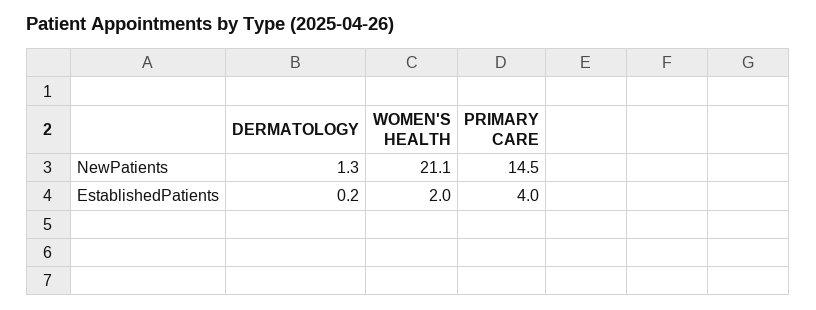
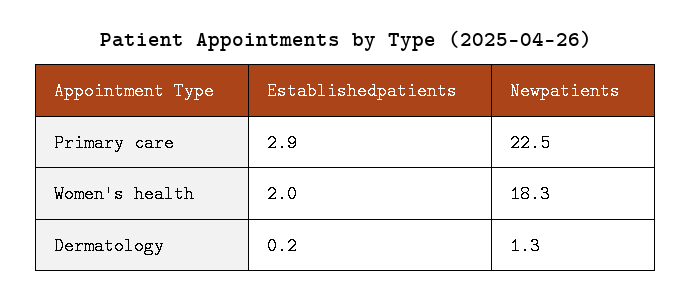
WOMEN'S HEALTH, NewPatients: 21.1 -> 18.3
PRIMARY CARE, NewPatients: 14.5 -> 22.5
PRIMARY CARE, EstablishedPatients: 4 -> 2.9

